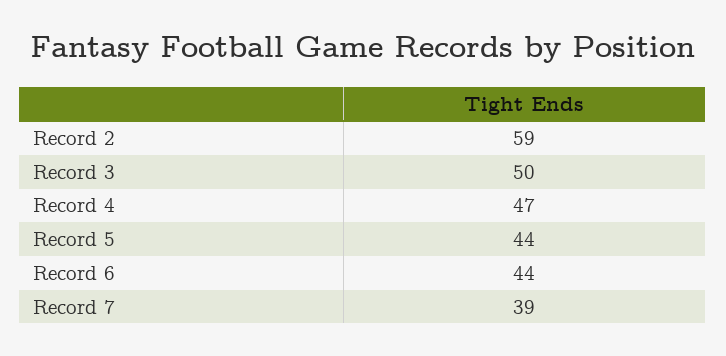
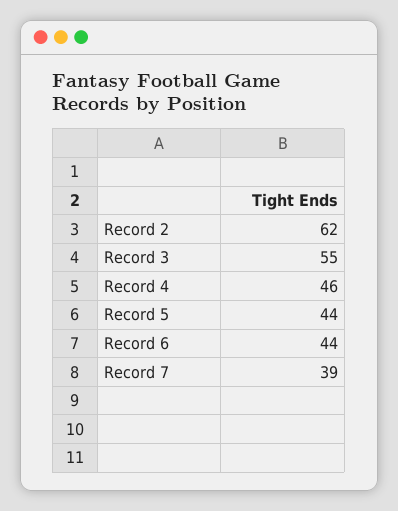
Record 2: 59 -> 62
Record 3: 50 -> 55
Record 4: 47 -> 46

